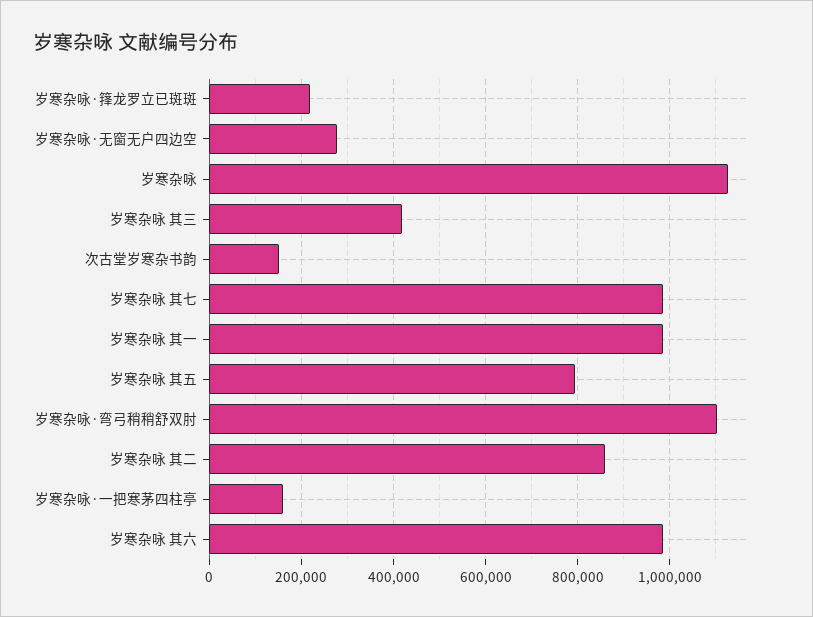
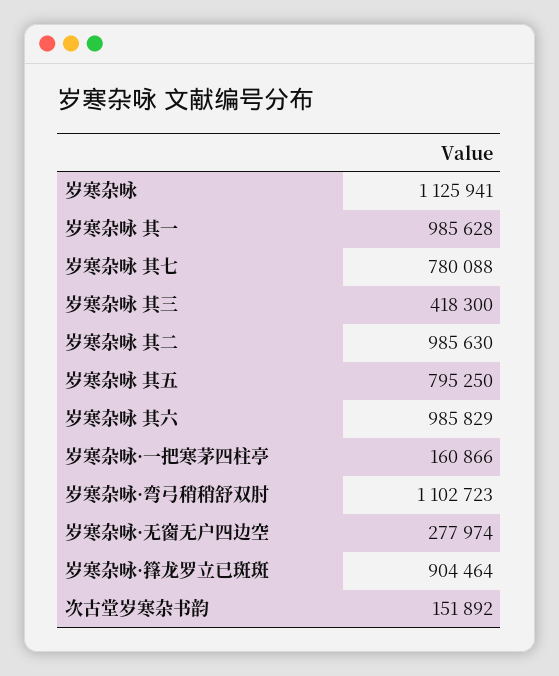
岁寒杂咏·箨龙罗立已斑斑: 220000 -> 904464
岁寒杂咏 其七: 980000 -> 780088
岁寒杂咏 其二: 860000 -> 985630

